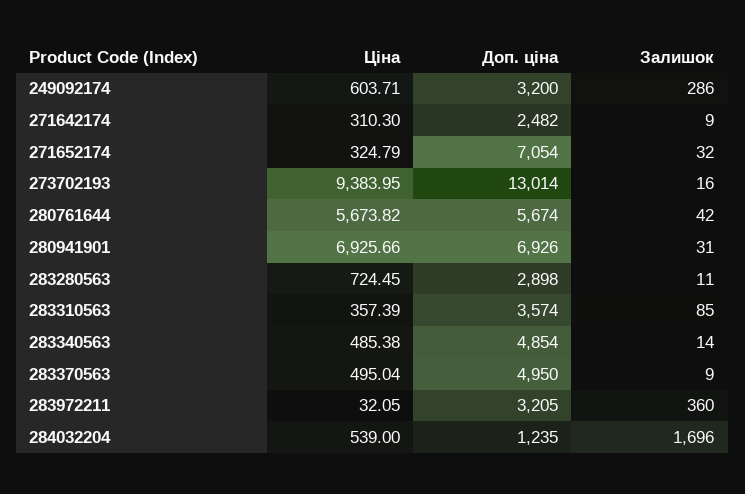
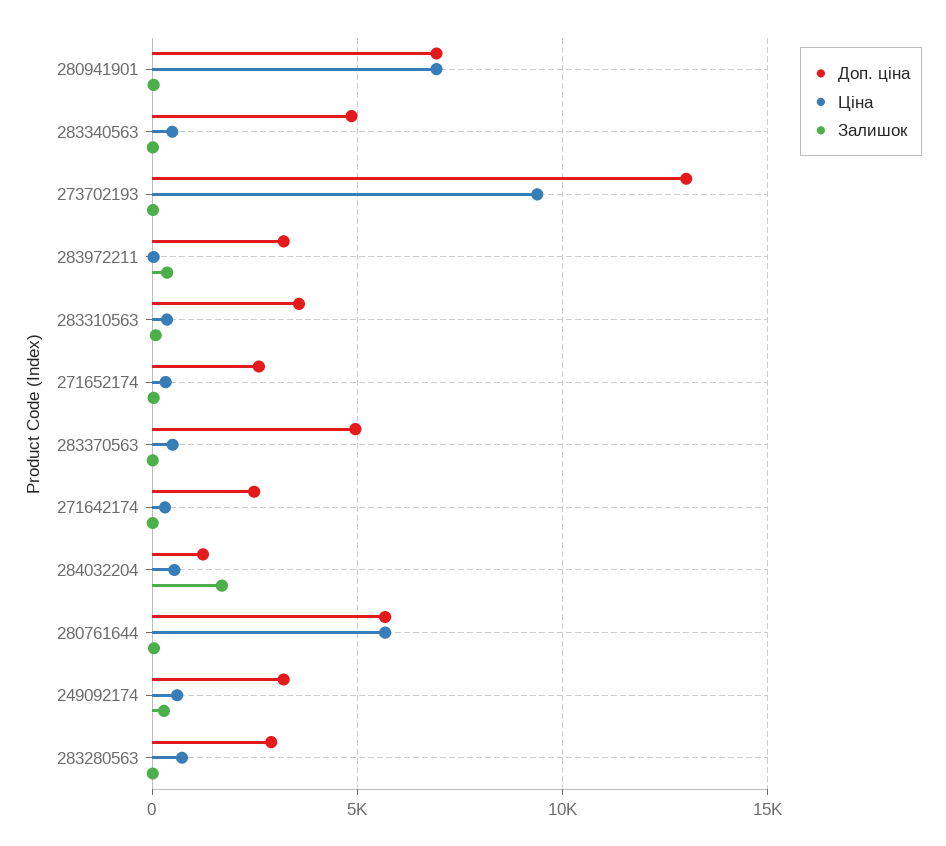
Доп. ціна, 271652174: 7054 -> 2500

